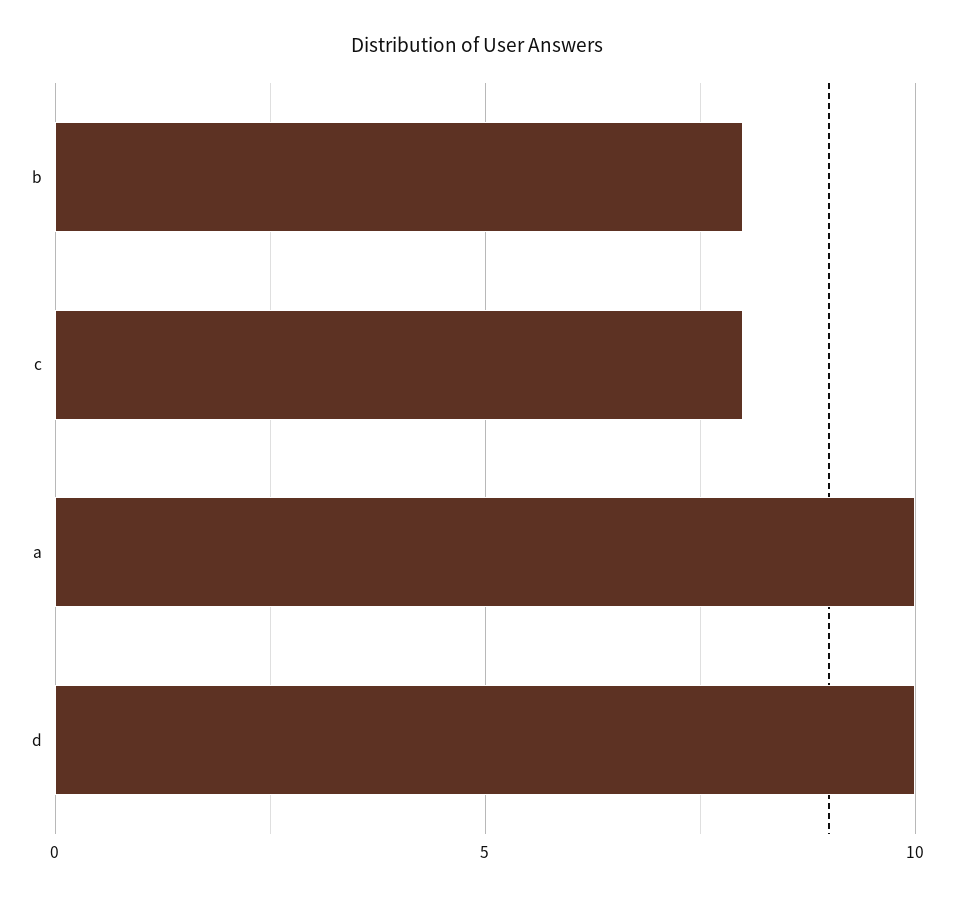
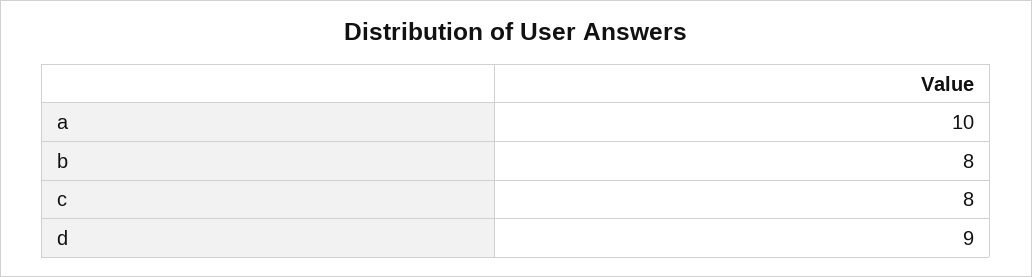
d: 10 -> 9

